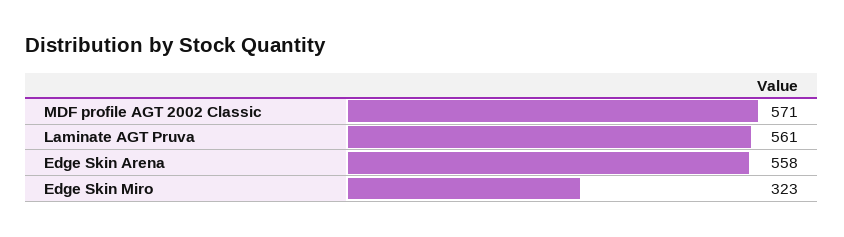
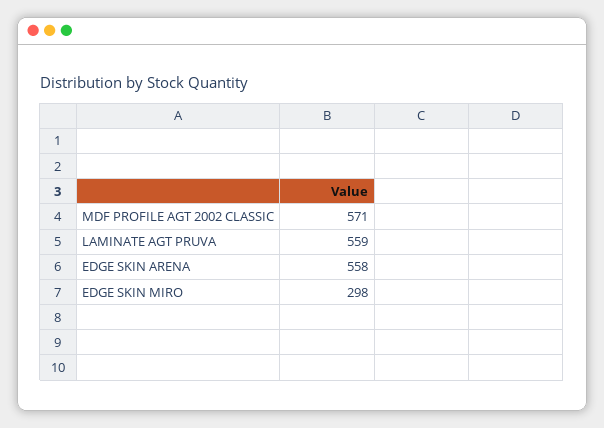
Laminate AGT Pruva: 561 -> 559
Edge Skin Miro: 323 -> 298

